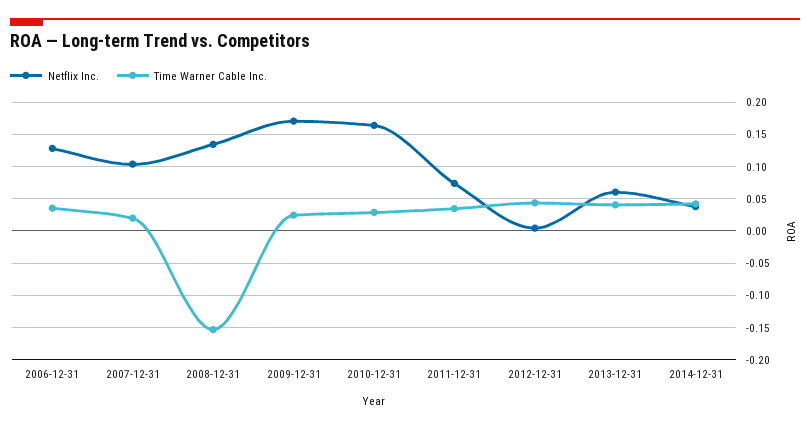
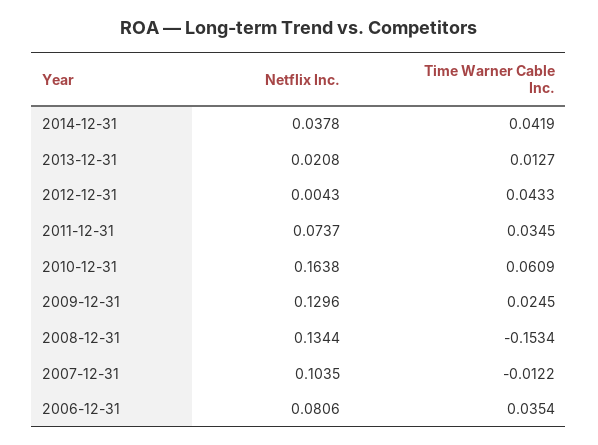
Netflix Inc., 2006-12-31: 0.13 -> 0.0806
Time Warner Cable Inc., 2007-12-31: 0.02 -> -0.0122
Netflix Inc., 2009-12-31: 0.17 -> 0.1296
Time Warner Cable Inc., 2010-12-31: 0.03 -> 0.0609
Netflix Inc., 2013-12-31: 0.06 -> 0.0208
Time Warner Cable Inc., 2013-12-31: 0.04 -> 0.0127

